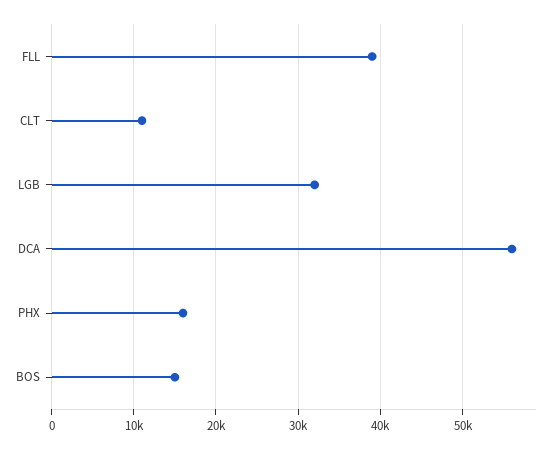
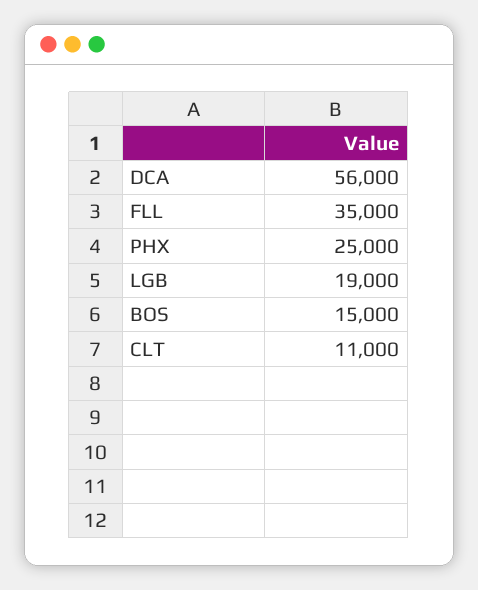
FLL: 39000 -> 35000
LGB: 32000 -> 19000
PHX: 16000 -> 25000

